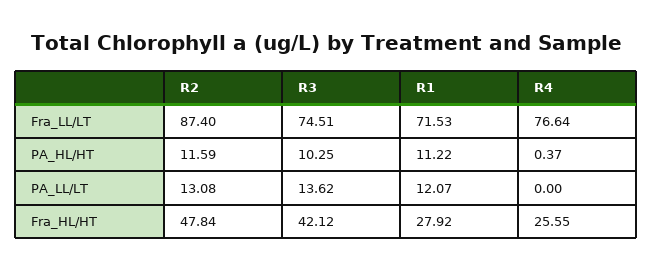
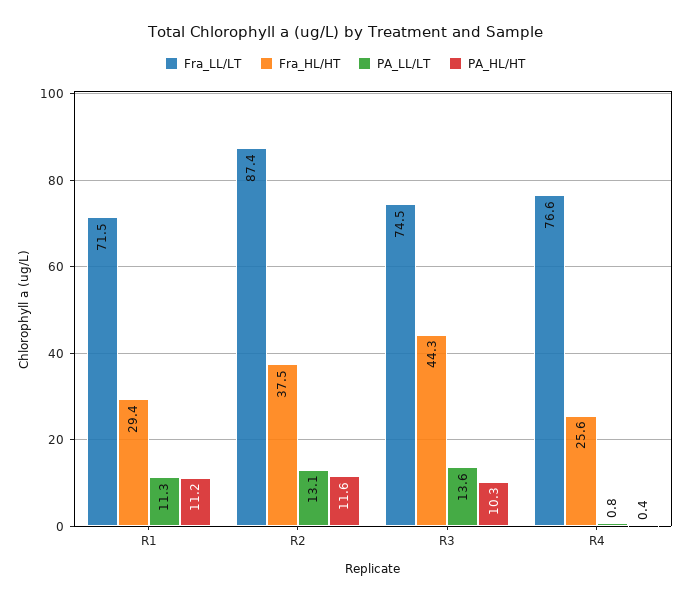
PA_LL/LT, R1: 12.07 -> 11.3
PA_LL/LT, R4: 0 -> 0.8
Fra_HL/HT, R2: 47.84 -> 37.5
Fra_HL/HT, R3: 42.12 -> 44.3
Fra_HL/HT, R1: 27.92 -> 29.4

